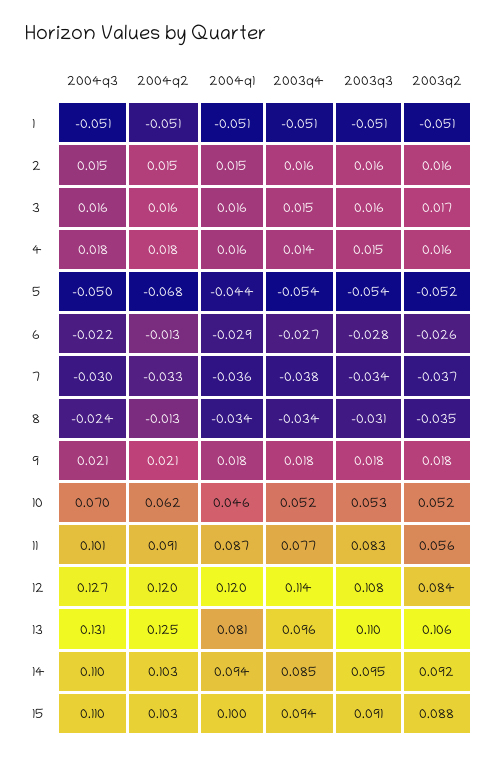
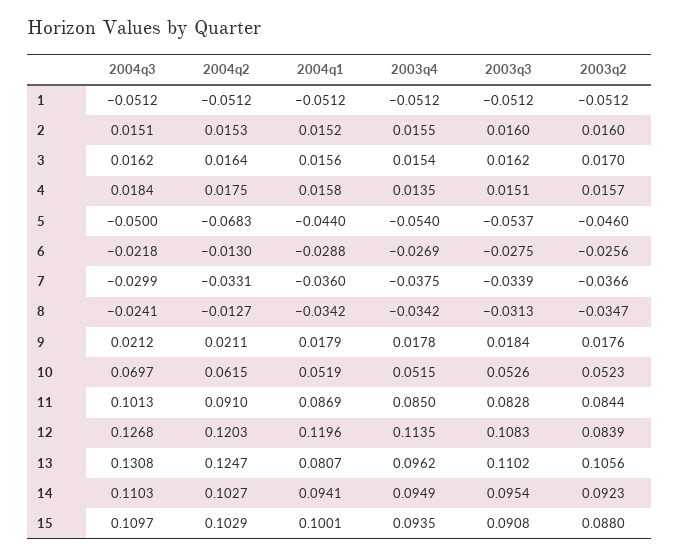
2003q2, 5: -0.052 -> -0.046
2004q1, 10: 0.046 -> 0.0519
2003q4, 11: 0.077 -> 0.085
2003q2, 11: 0.056 -> 0.0844
2003q4, 14: 0.085 -> 0.0949

